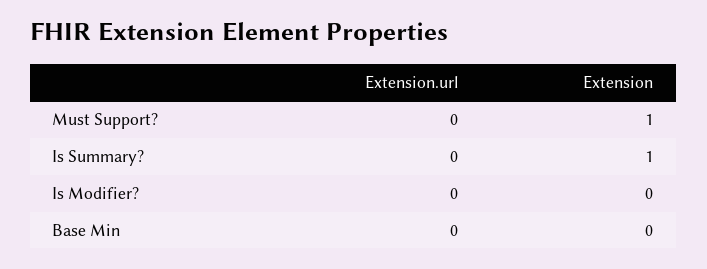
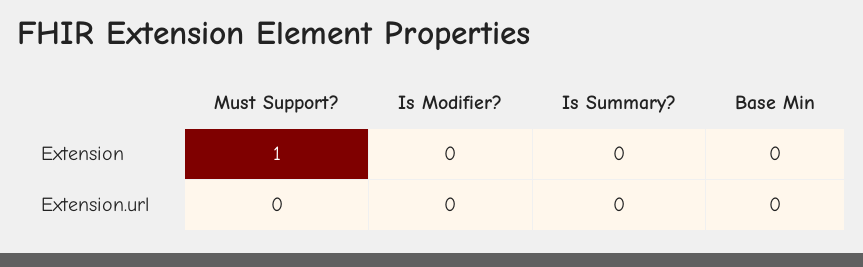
Extension, Is Summary?: 1 -> 0

